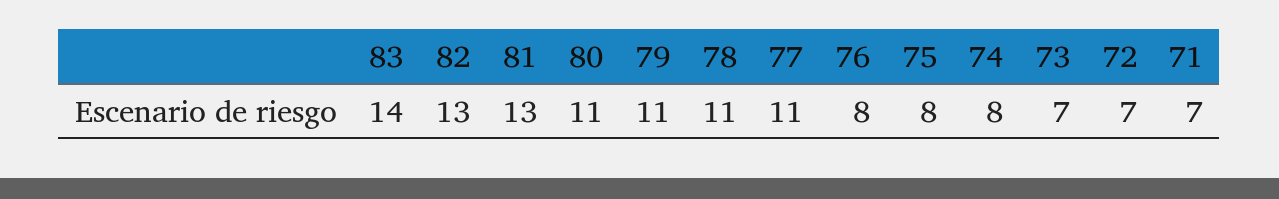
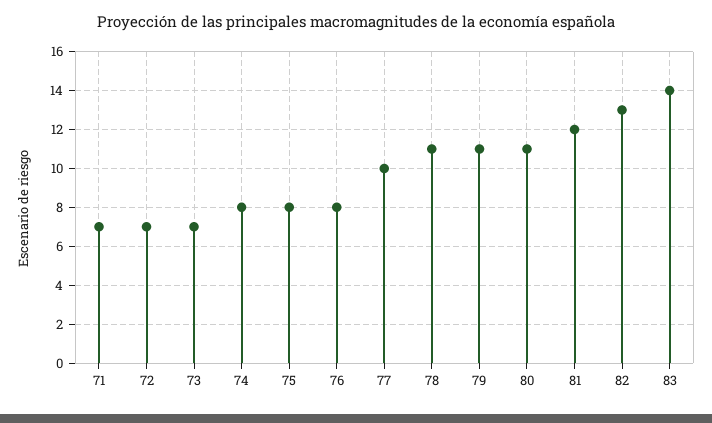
81: 13 -> 12
77: 11 -> 10

